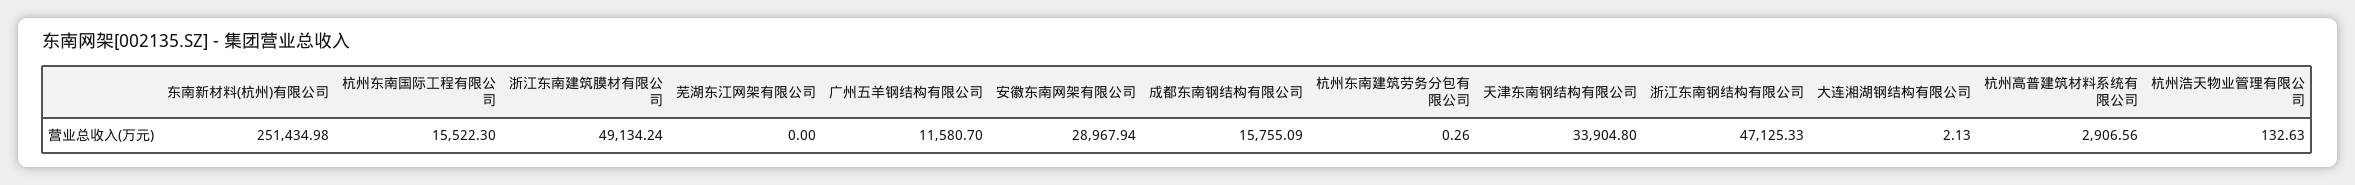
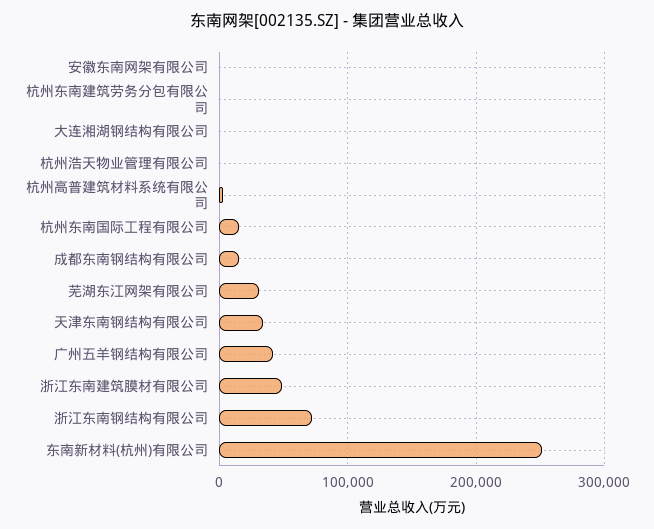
芜湖东江网架有限公司: 0 -> 30000
广州五羊钢结构有限公司: 11580.7 -> 40000
安徽东南网架有限公司: 28967.94 -> 0
浙江东南钢结构有限公司: 47125.33 -> 70000

